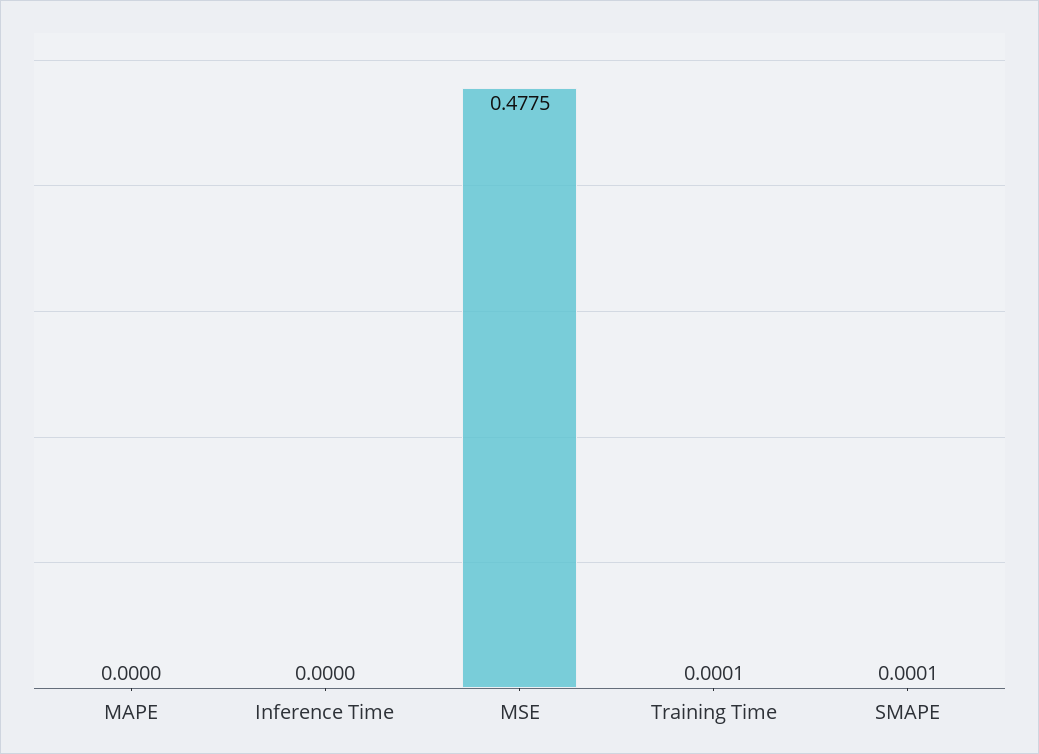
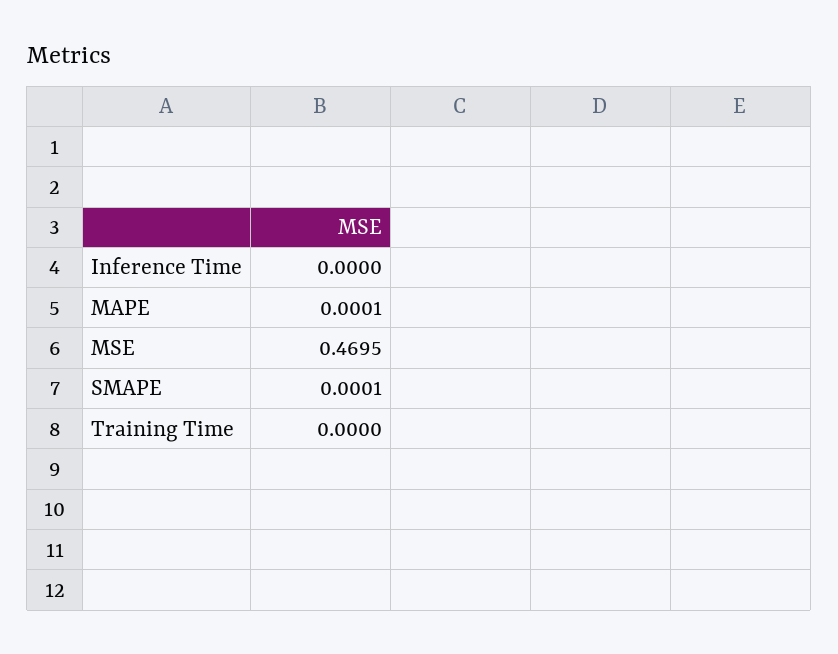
MAPE: 0 -> 0.0001
MSE: 0.4775 -> 0.4695
Training Time: 0.0001 -> 0

